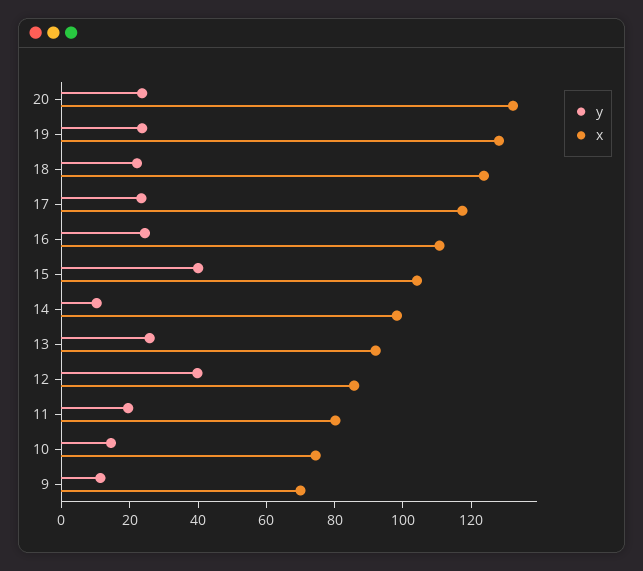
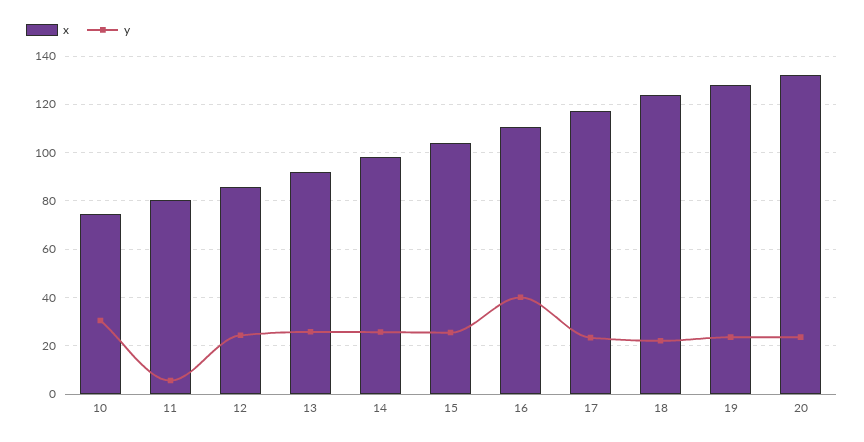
y, 16: 25 -> 40
y, 15: 40 -> 25
y, 14: 10 -> 25
y, 12: 40 -> 25
y, 11: 20 -> 5
y, 10: 15 -> 30
y, 9: 10 -> none
x, 9: 70 -> none

